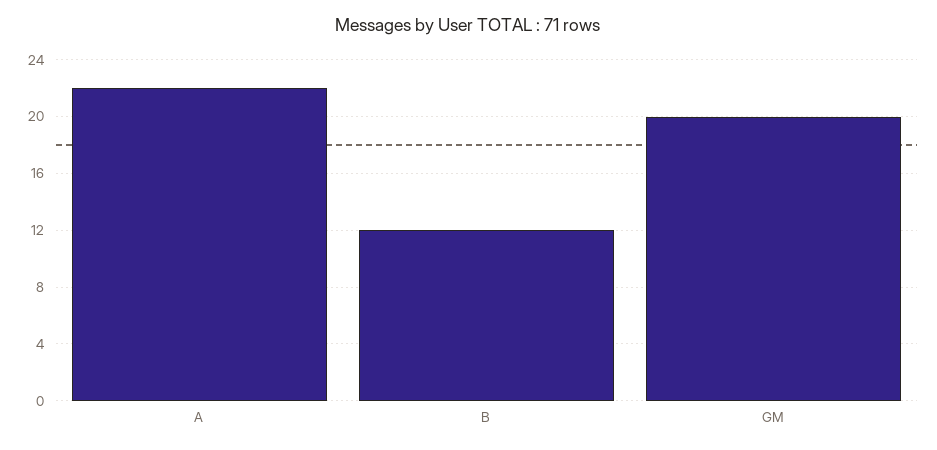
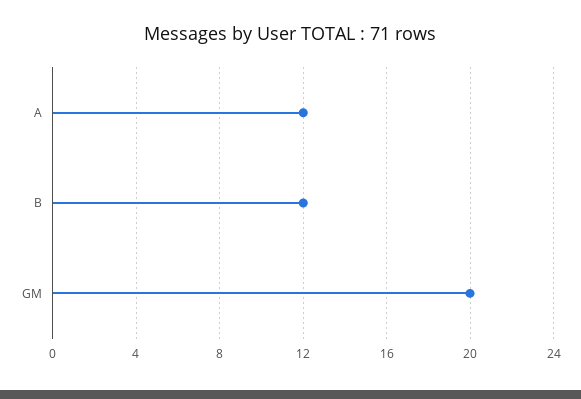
A: 22 -> 12

